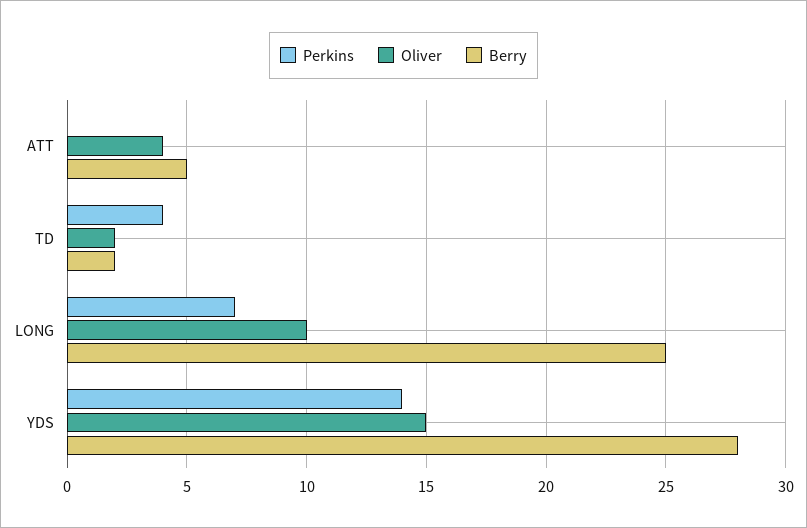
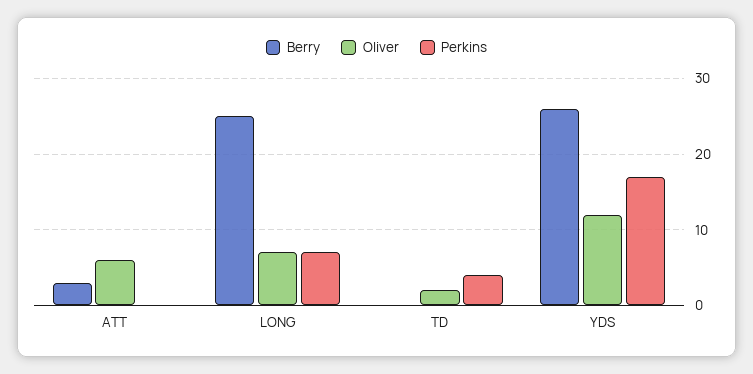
Oliver, ATT: 4 -> 6
Berry, ATT: 5 -> 3
Berry, TD: 2 -> 0
Oliver, LONG: 10 -> 7
Perkins, YDS: 14 -> 17
Oliver, YDS: 15 -> 12
Berry, YDS: 28 -> 26

